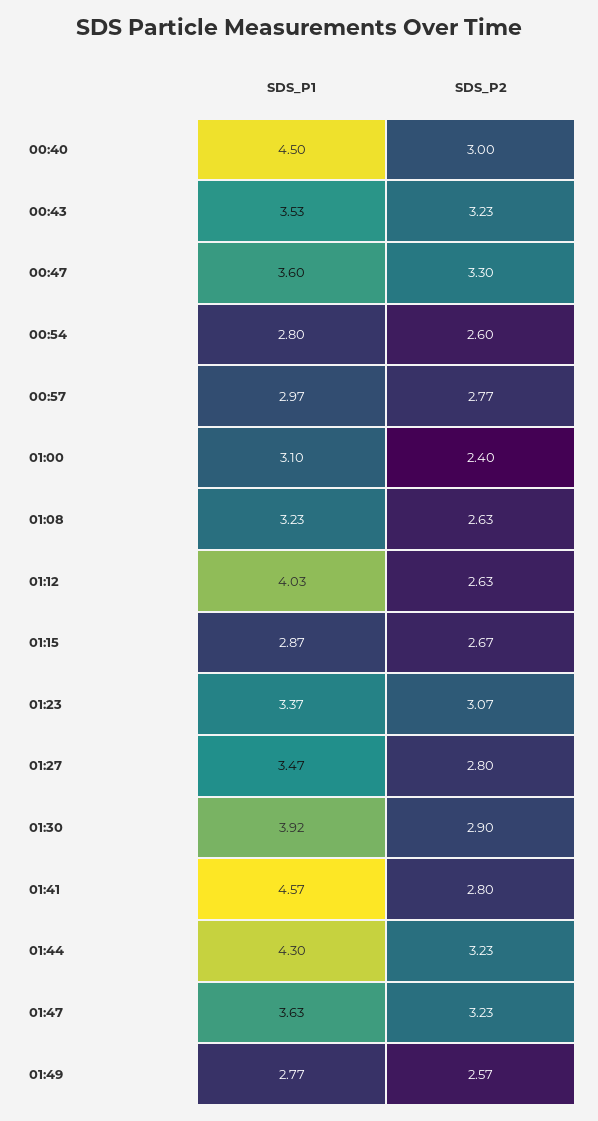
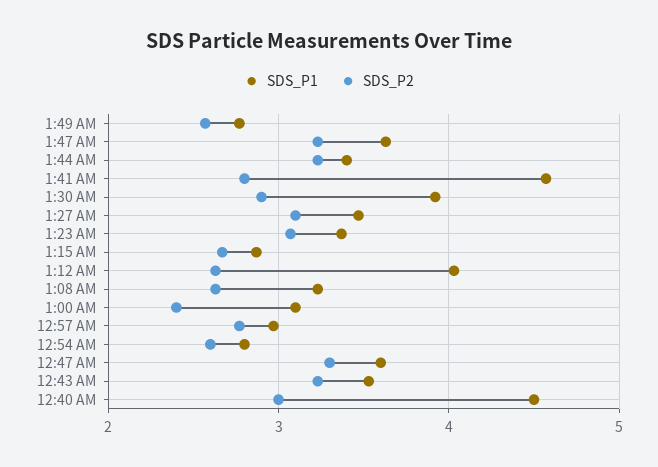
SDS_P2, 01:27: 2.8 -> 3.1
SDS_P1, 01:44: 4.3 -> 3.4

